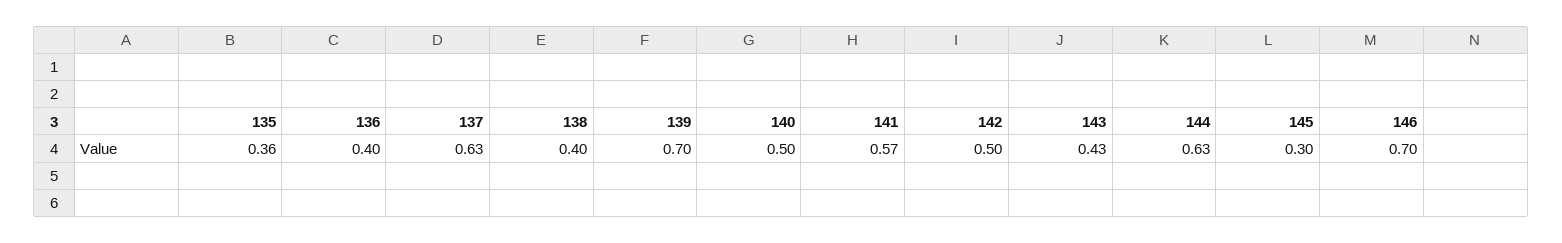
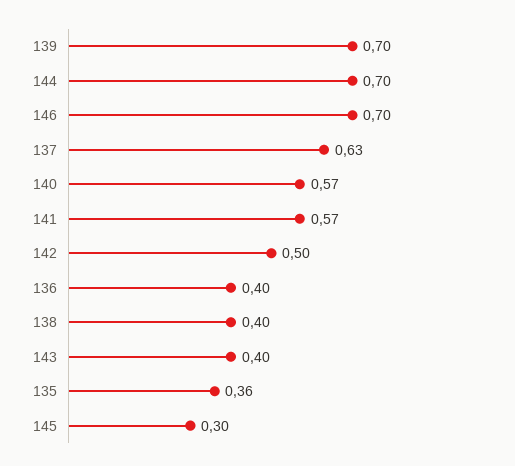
140: 0.5 -> 0.57
143: 0.43 -> 0.4
144: 0.63 -> 0.7

